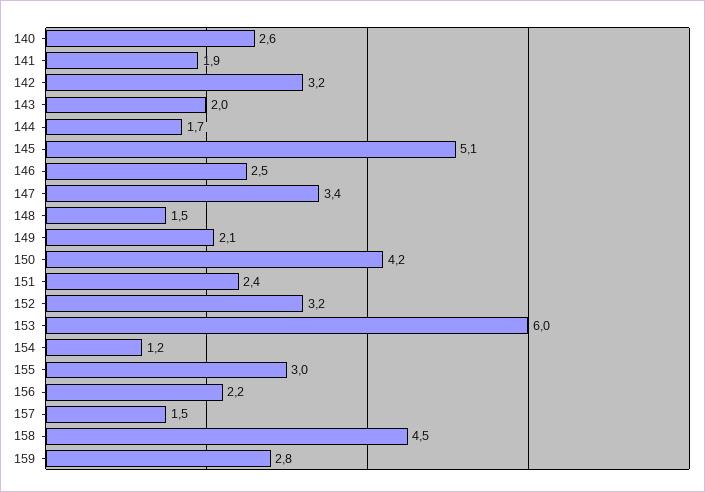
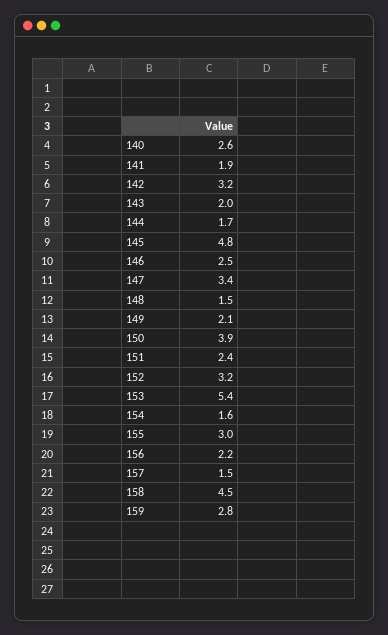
145: 5.1 -> 4.8
150: 4.2 -> 3.9
153: 6 -> 5.4
154: 1.2 -> 1.6

